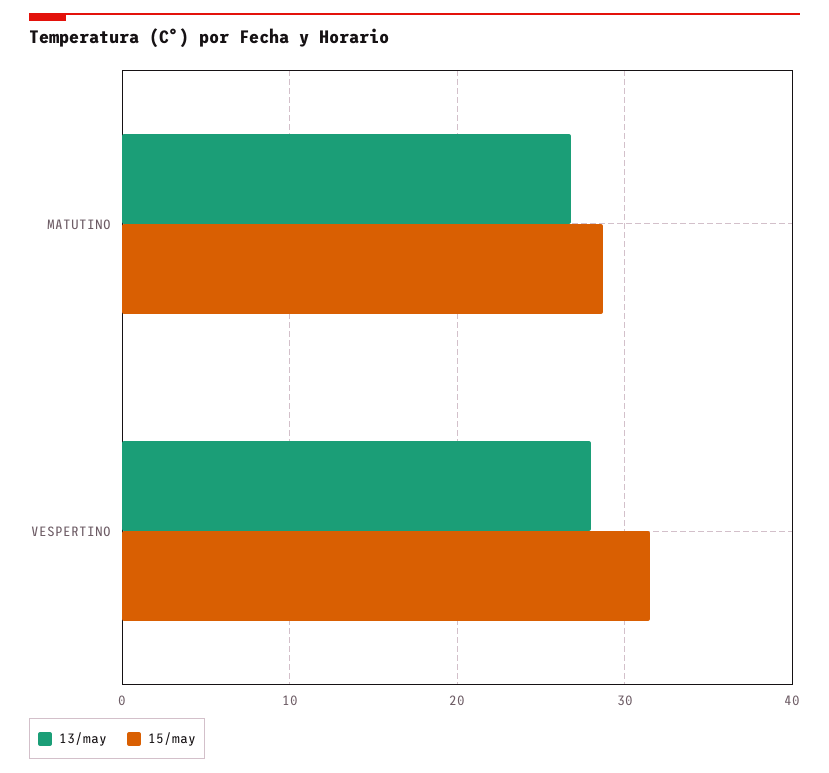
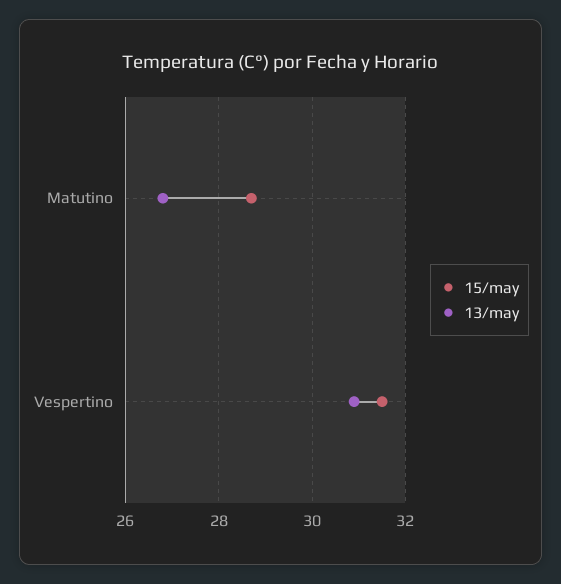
13/may, VESPERTINO: 28 -> 31

